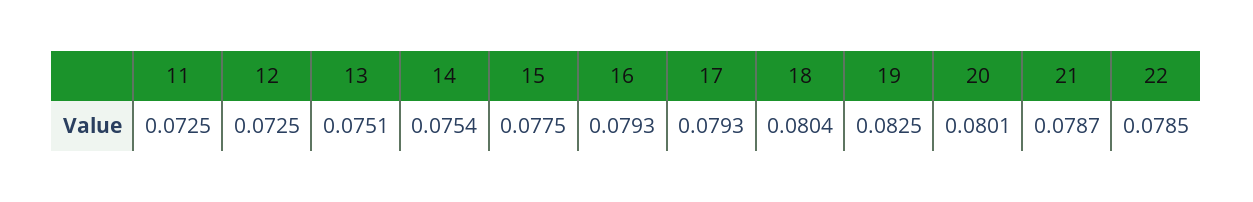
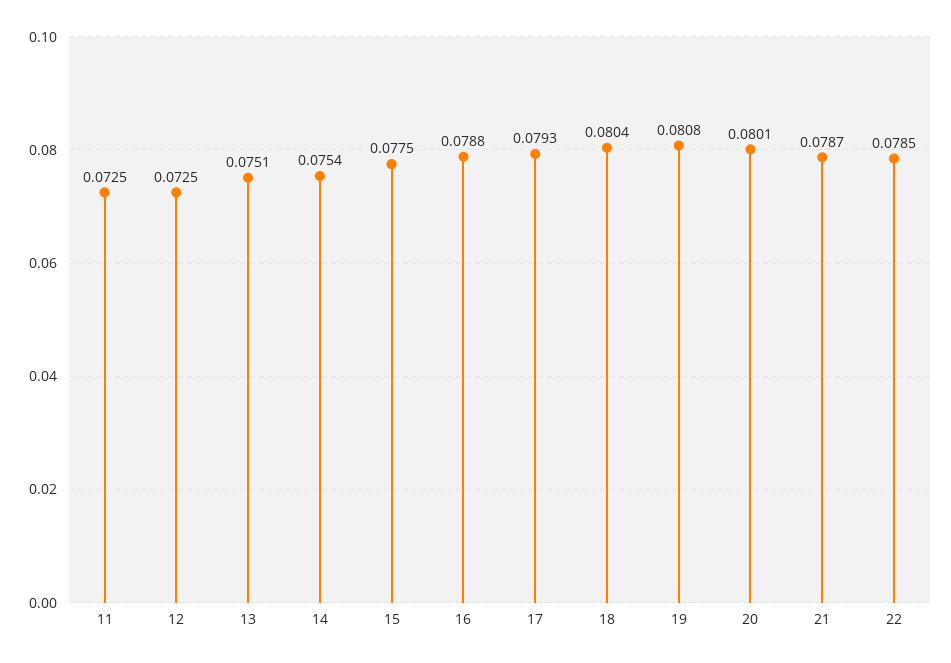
16: 0.0793 -> 0.0788
19: 0.0825 -> 0.0808

